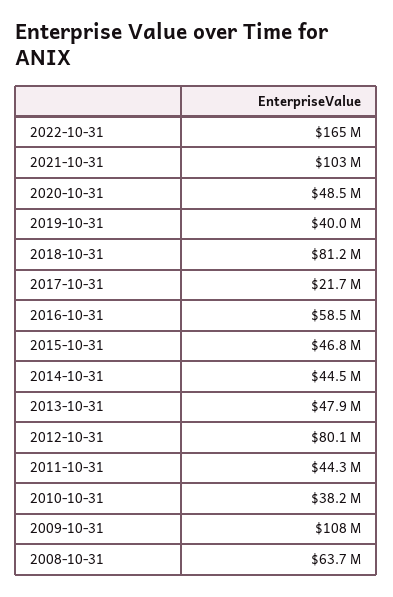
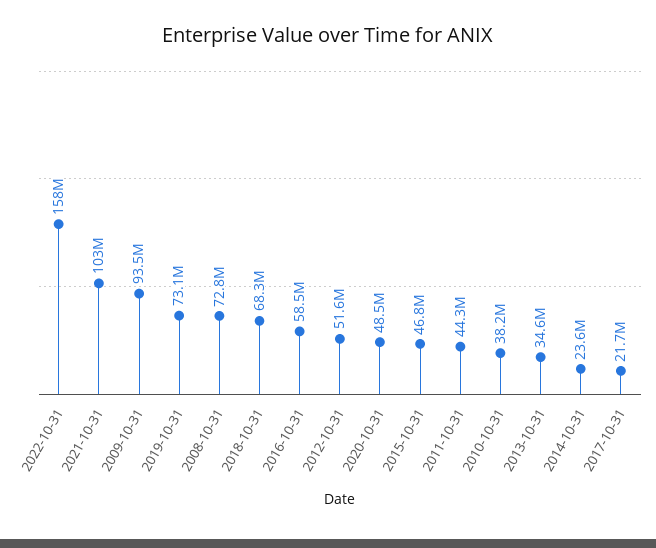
2022-10-31: 165000000 -> 158000000
2019-10-31: 40000000 -> 73100000
2018-10-31: 81200000 -> 68300000
2014-10-31: 44500000 -> 23600000
2013-10-31: 47900000 -> 34600000
2012-10-31: 80100000 -> 51600000
2009-10-31: 108000000 -> 93500000
2008-10-31: 63700000 -> 72800000

